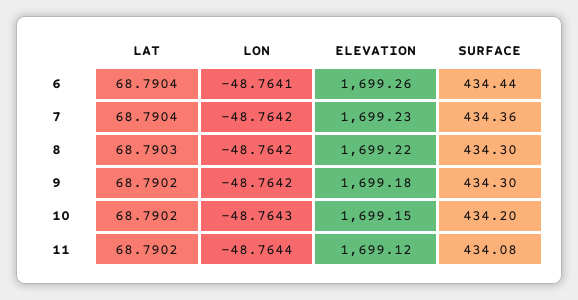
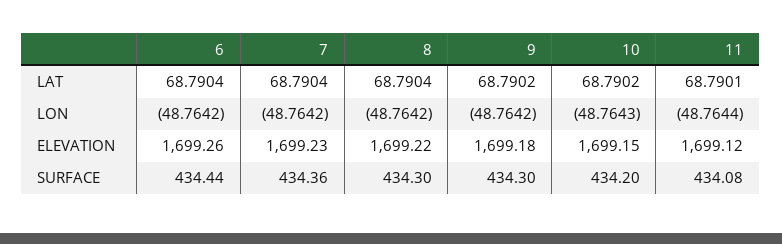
LON, 6: -48.7641 -> -48.7642
LAT, 8: 68.7903 -> 68.7904
LAT, 11: 68.7902 -> 68.7901

